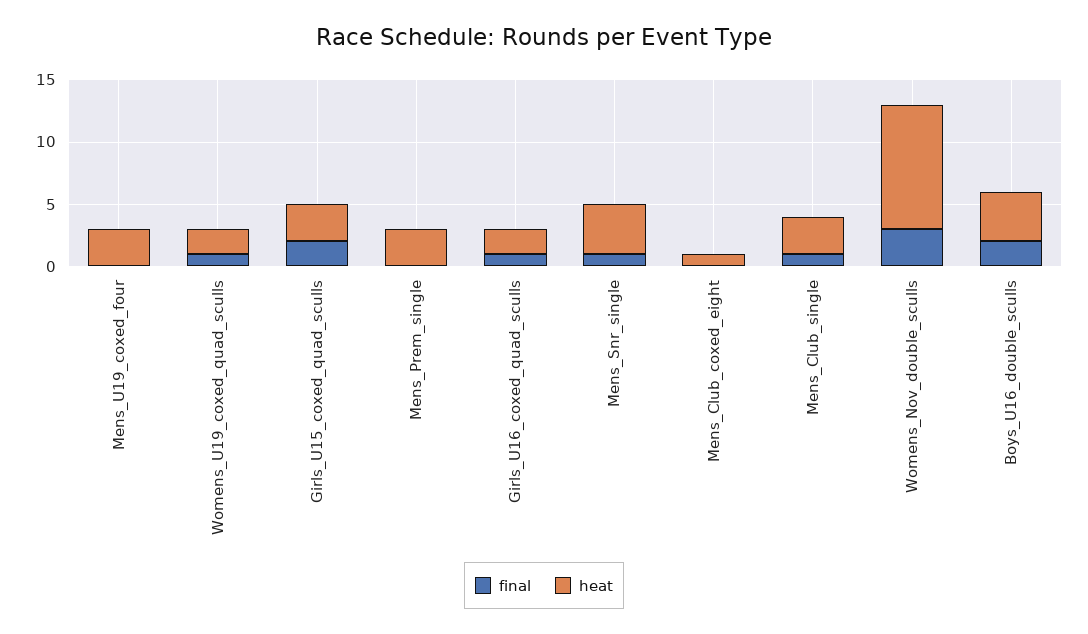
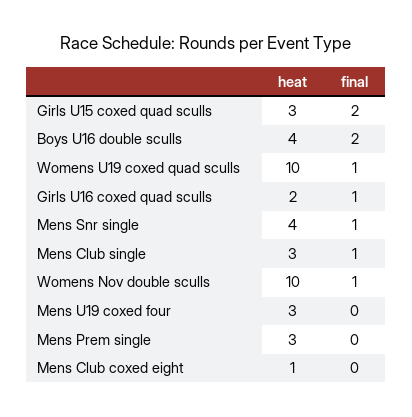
heat, Womens_U19_coxed_quad_sculls: 2 -> 10
final, Womens_Nov_double_sculls: 3 -> 1

